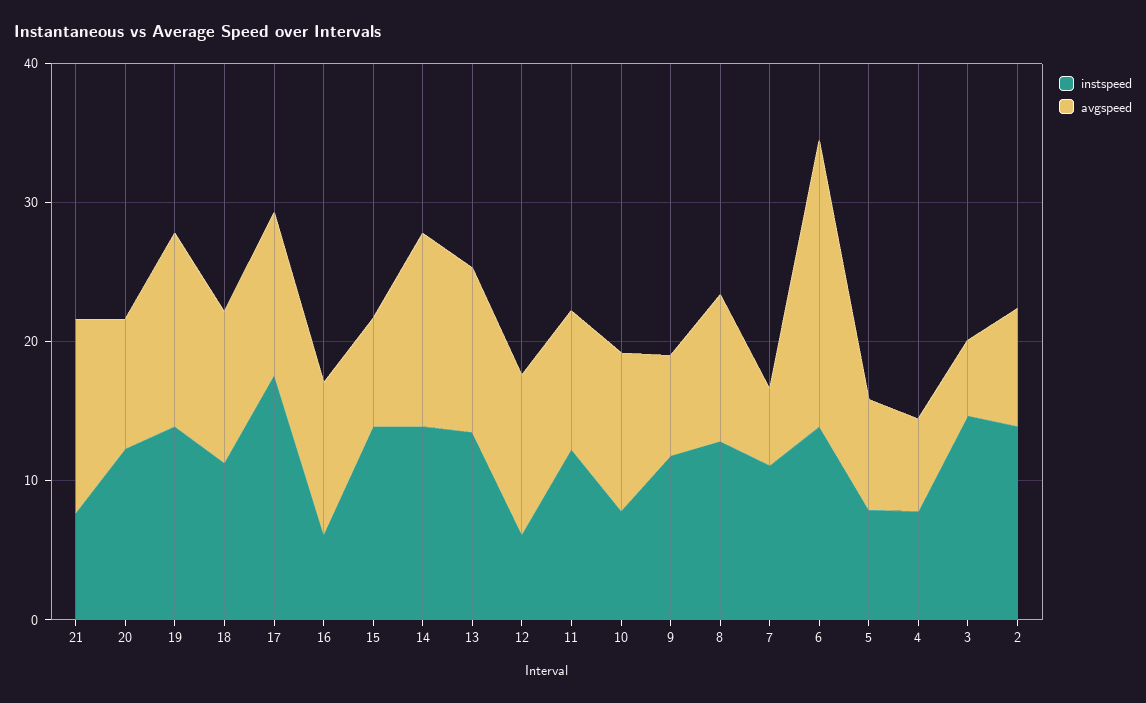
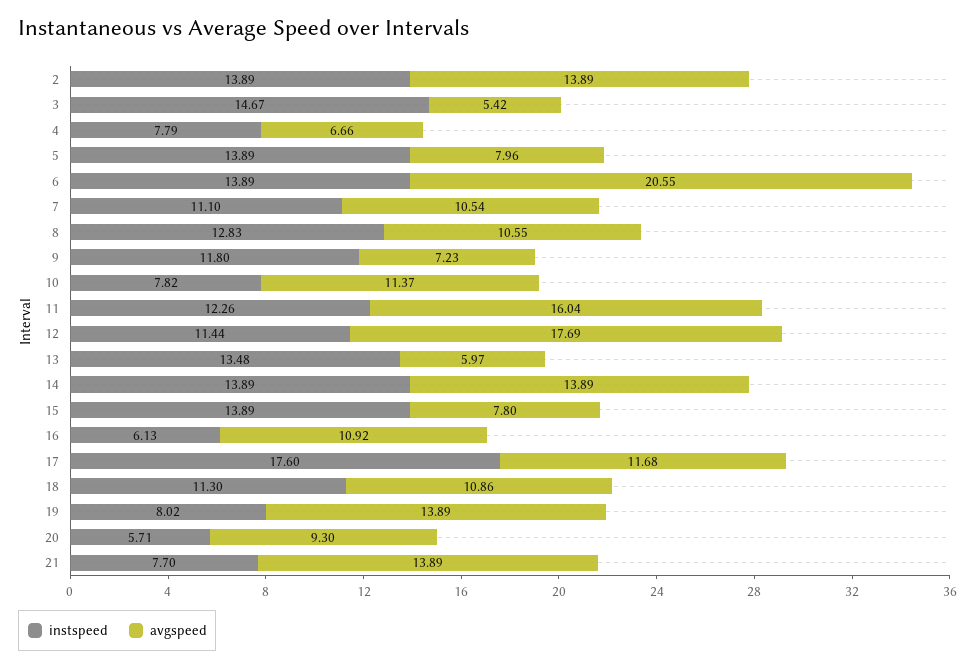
instspeed, 20: 12 -> 5.71
instspeed, 19: 14 -> 8.02
avgspeed, 13: 12 -> 5.97
instspeed, 12: 6 -> 11.44
avgspeed, 12: 12 -> 17.69
avgspeed, 11: 10 -> 16.04
avgspeed, 7: 6 -> 10.54
instspeed, 5: 8 -> 13.89
avgspeed, 2: 8 -> 13.89

